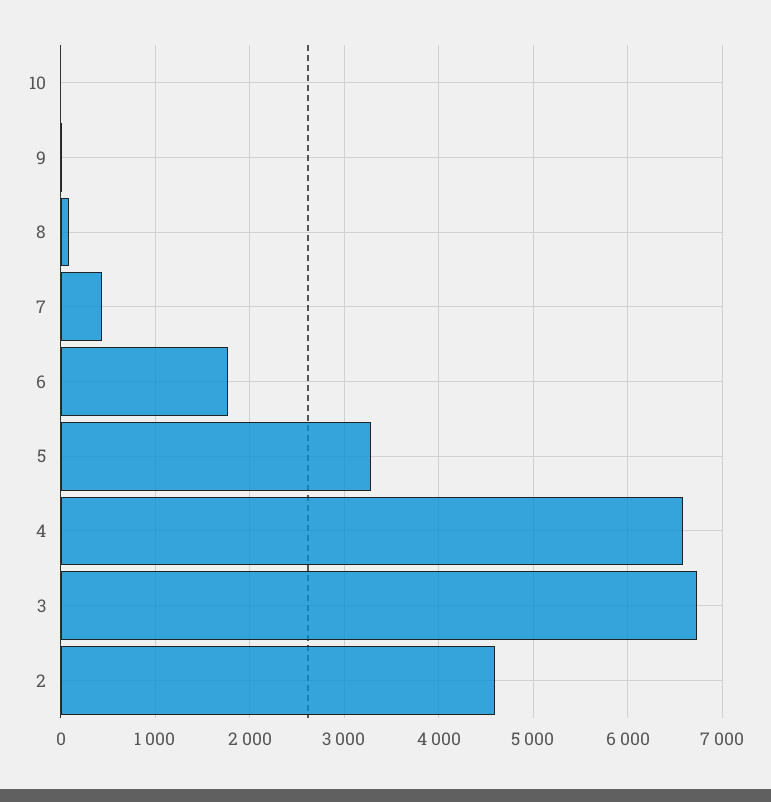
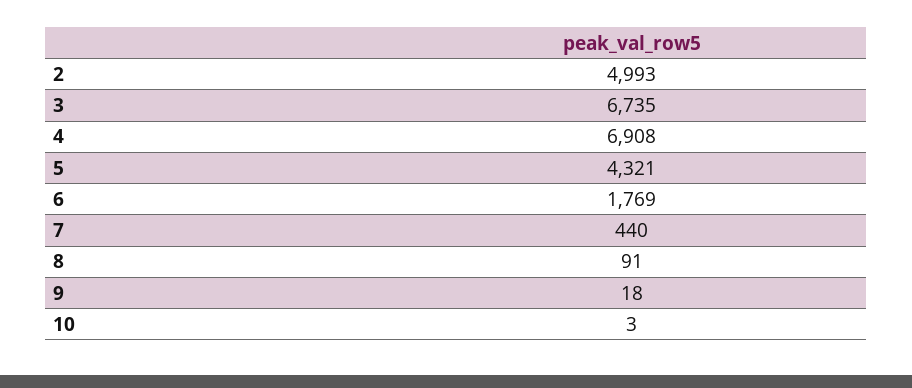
5: 3300 -> 4321
4: 6600 -> 6908
2: 4600 -> 4993

